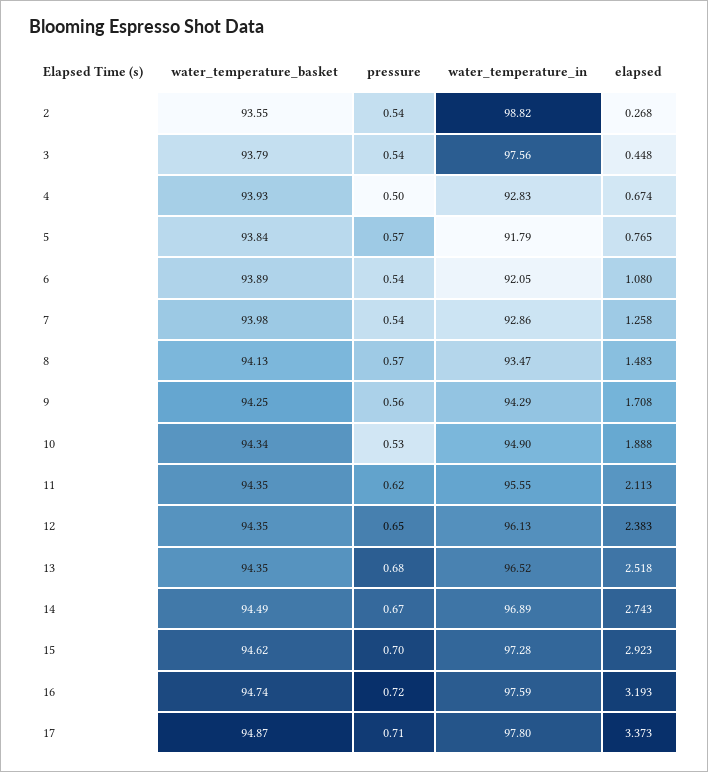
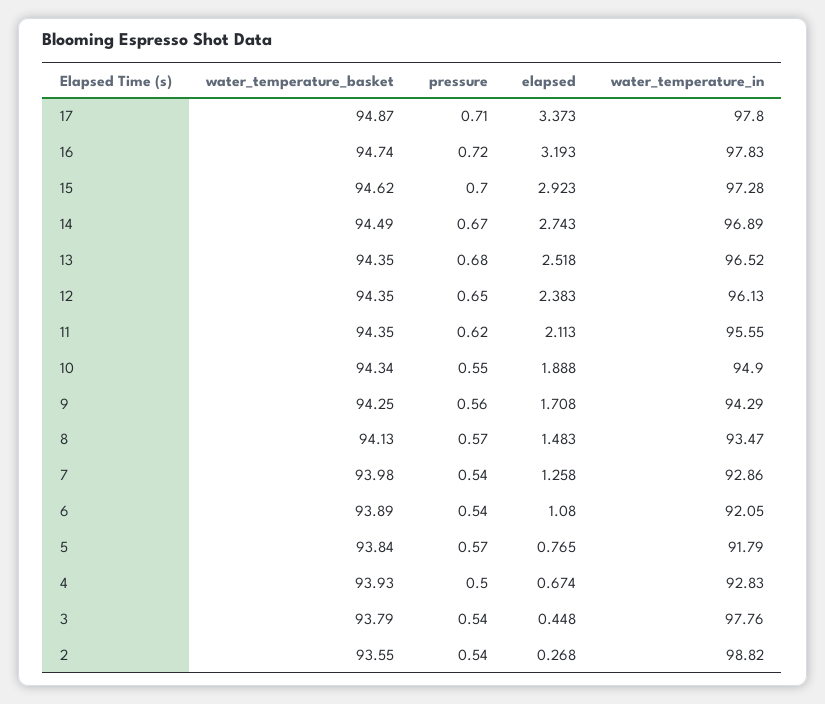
water_temperature_in, 3: 97.56 -> 97.76
pressure, 10: 0.53 -> 0.55
water_temperature_in, 16: 97.59 -> 97.83

